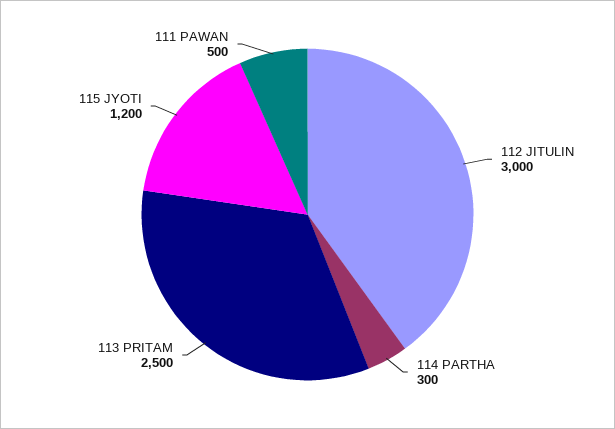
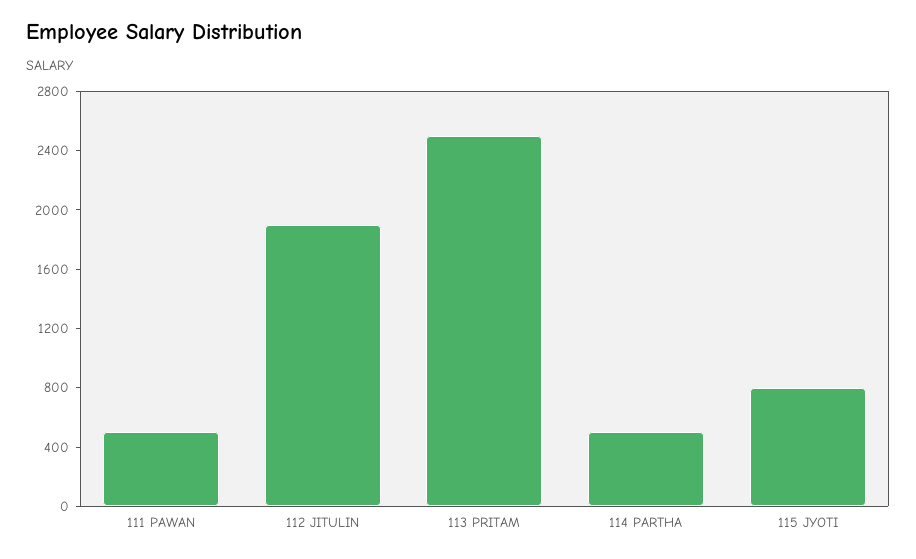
112 JITULIN: 3000 -> 1900
114 PARTHA: 300 -> 500
115 JYOTI: 1200 -> 800

